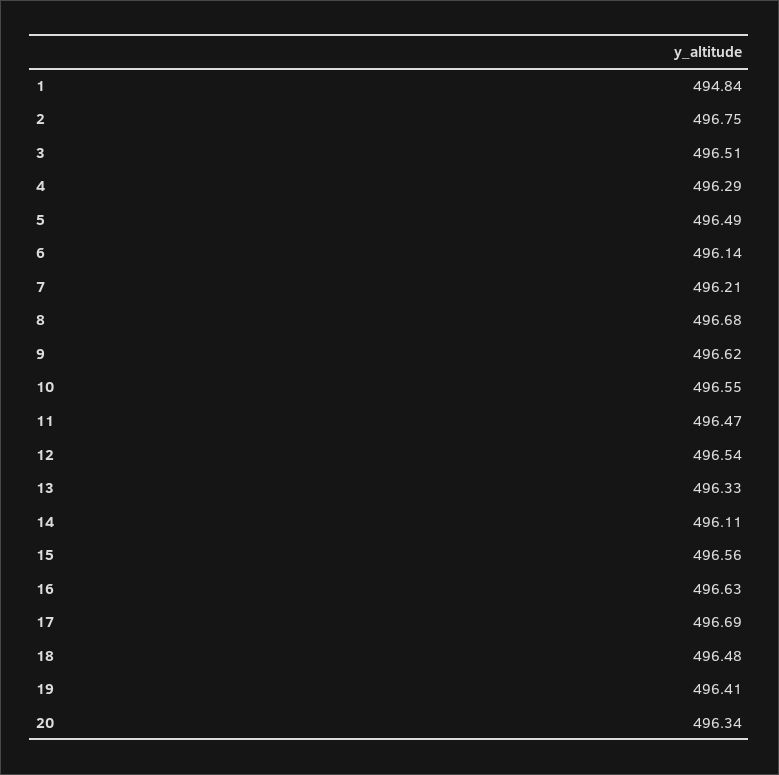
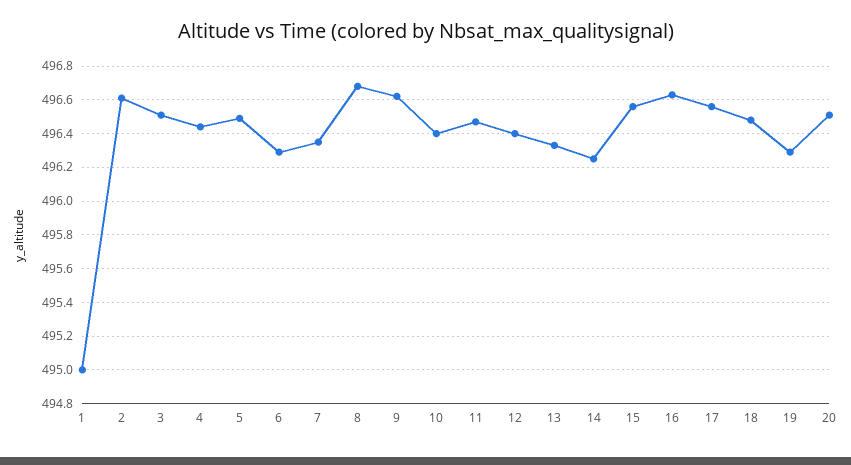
1: 494.84 -> 495
2: 496.75 -> 496.6
4: 496.29 -> 496.45
6: 496.14 -> 496.3
7: 496.21 -> 496.35
10: 496.55 -> 496.4
12: 496.54 -> 496.4
14: 496.11 -> 496.25
17: 496.69 -> 496.55
19: 496.41 -> 496.3
20: 496.34 -> 496.5

